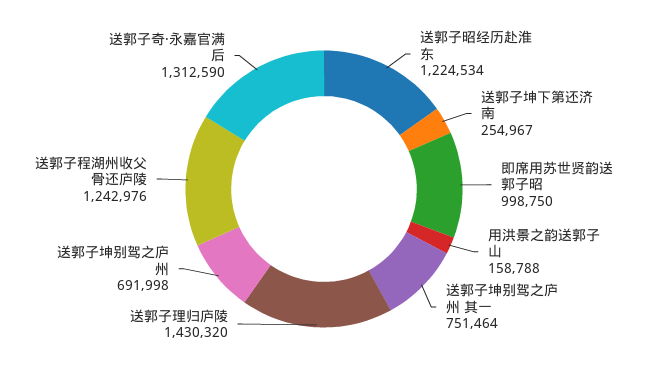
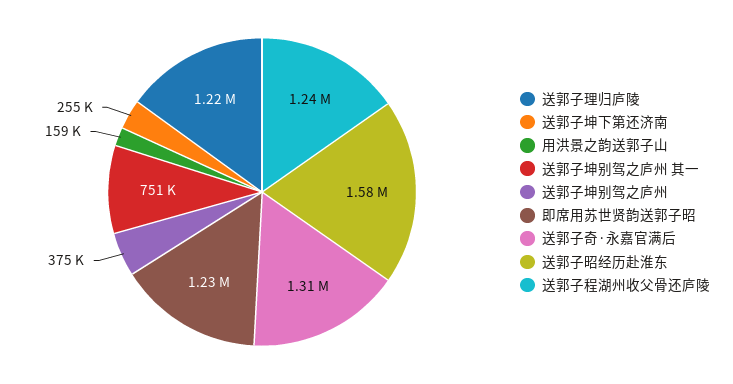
送郭子昭经历赴淮东: 1224534 -> 1580000
即席用苏世贤韵送郭子昭: 998750 -> 1230000
送郭子理归庐陵: 1430320 -> 1220000
送郭子坤别驾之庐州: 691998 -> 375000

